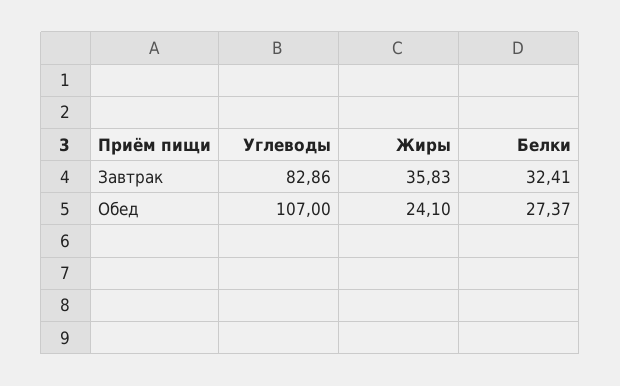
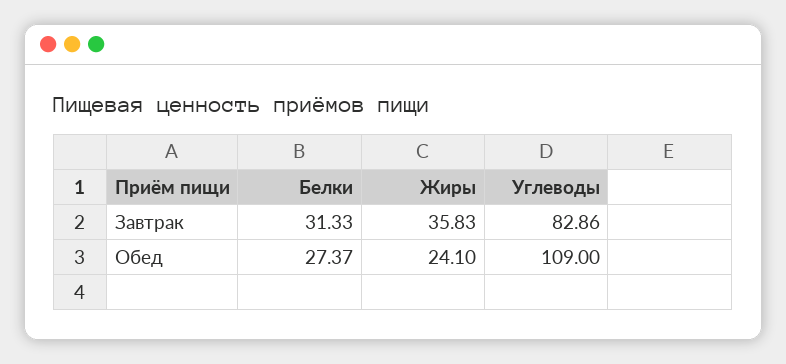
Белки, Завтрак: 32.41 -> 31.33
Углеводы, Обед: 107 -> 109

